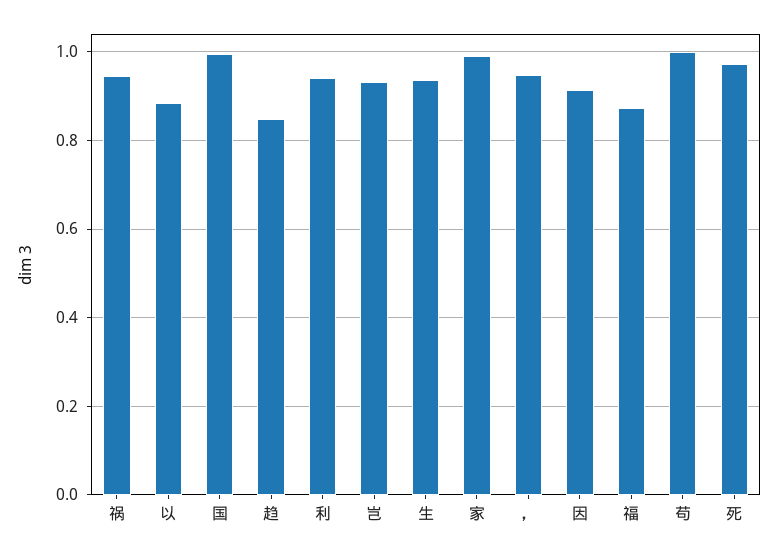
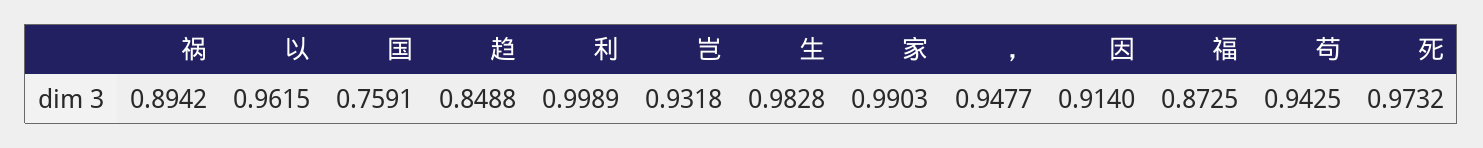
祸: 0.94 -> 0.8942
以: 0.88 -> 0.9615
国: 1 -> 0.7591
利: 0.94 -> 0.9989
生: 0.94 -> 0.9828
苟: 1 -> 0.9425

